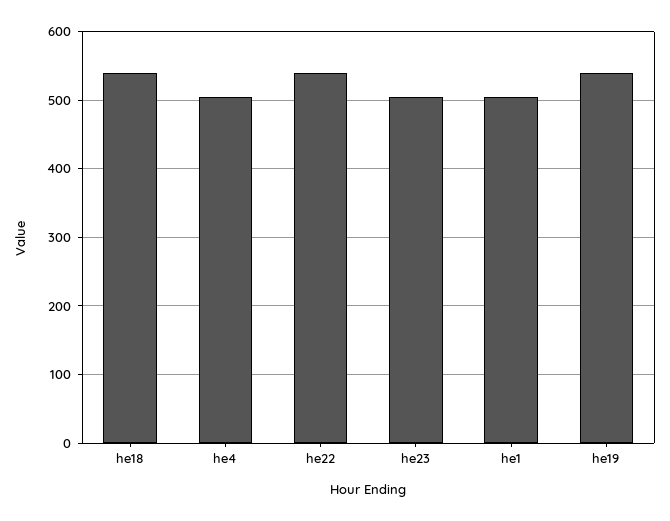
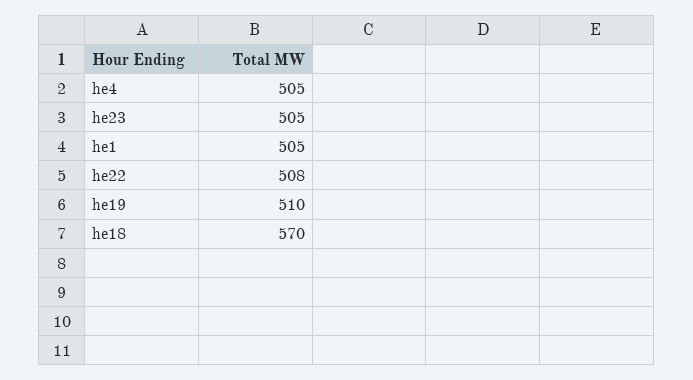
he18: 540 -> 570
he22: 540 -> 508
he19: 540 -> 510

